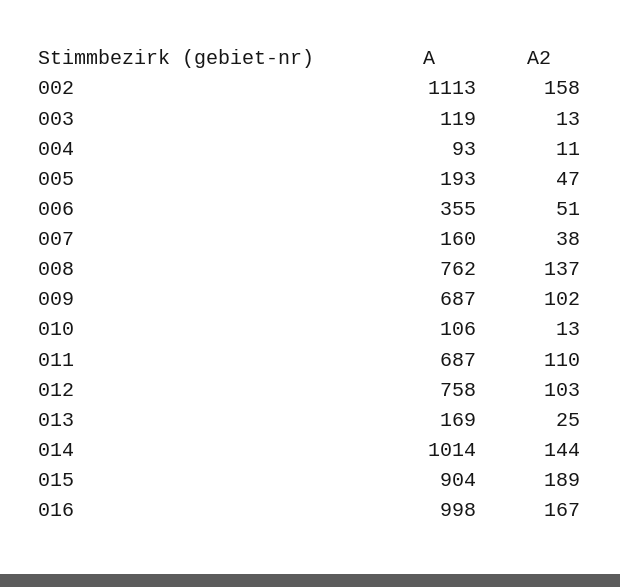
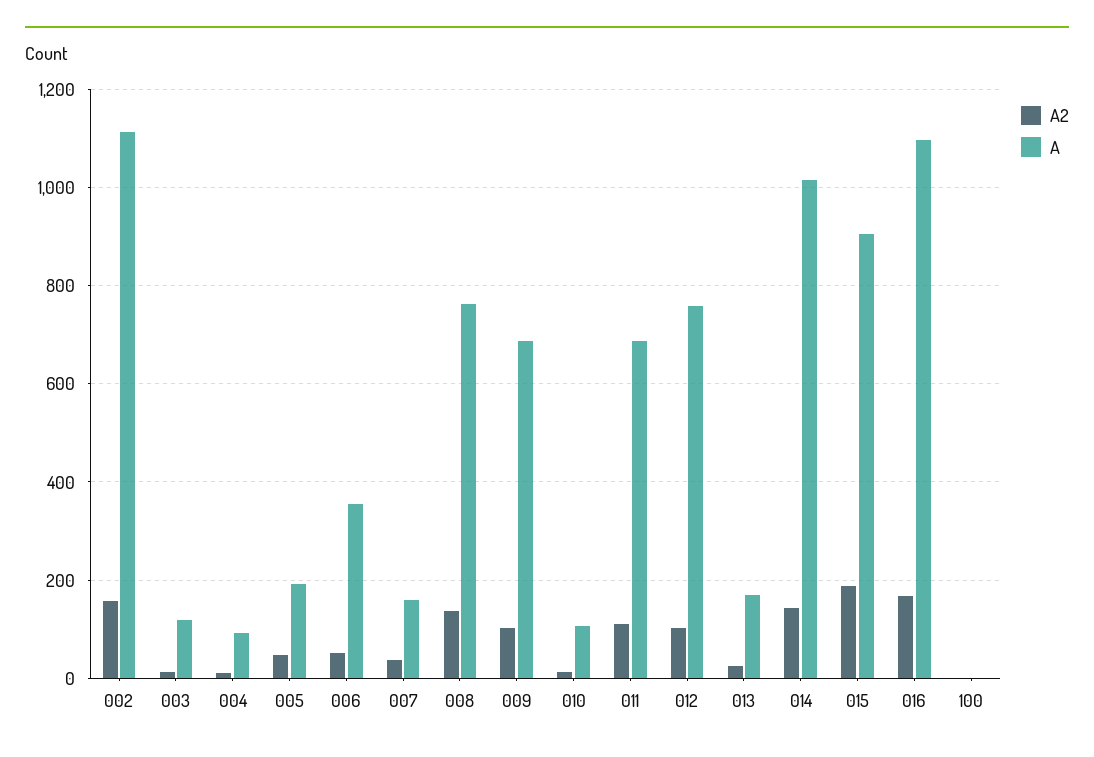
A, 016: 998 -> 1100
A2, 100: none -> 0
A, 100: none -> 0

